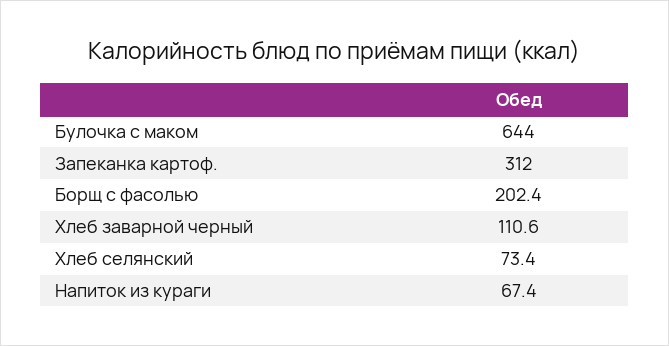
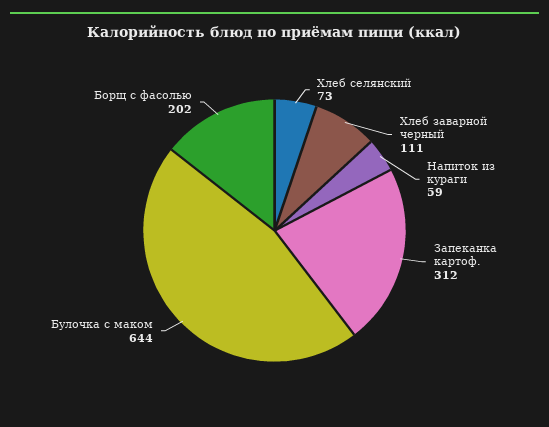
Напиток из кураги: 67.4 -> 59

